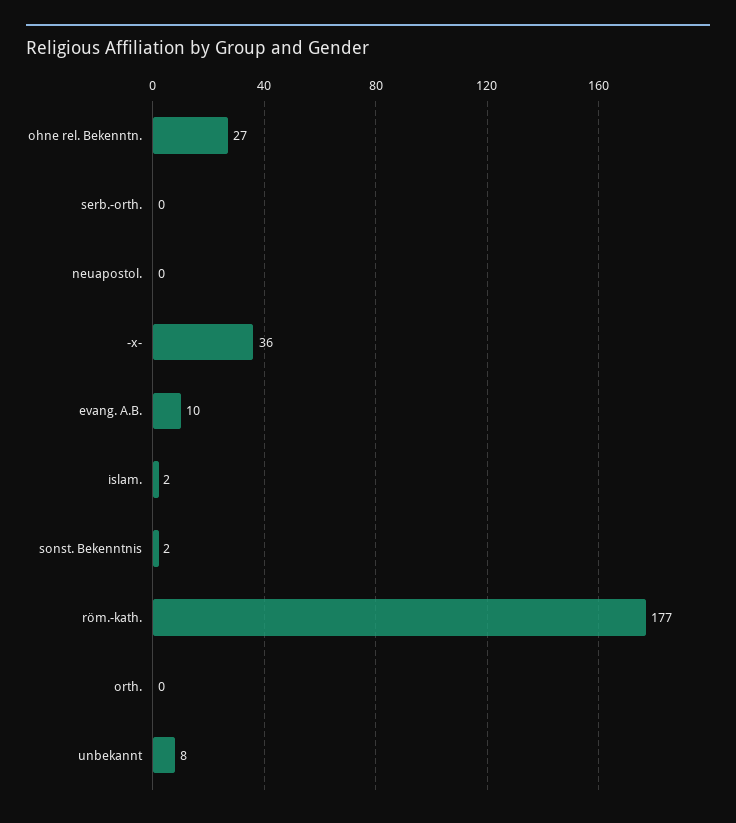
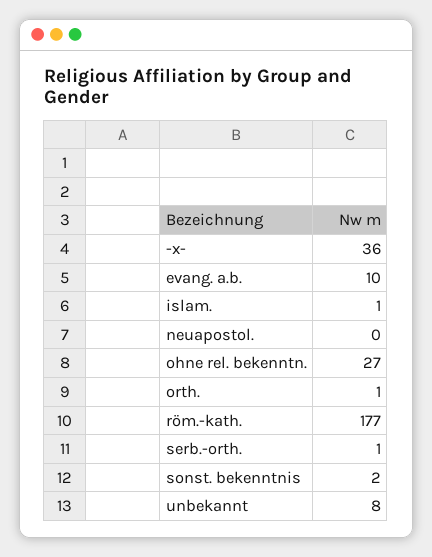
serb.-orth.: 0 -> 1
islam.: 2 -> 1
orth.: 0 -> 1

